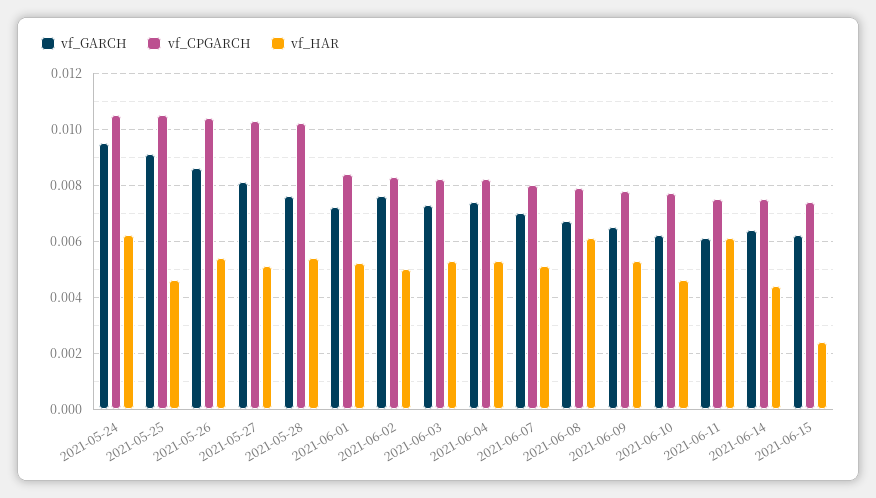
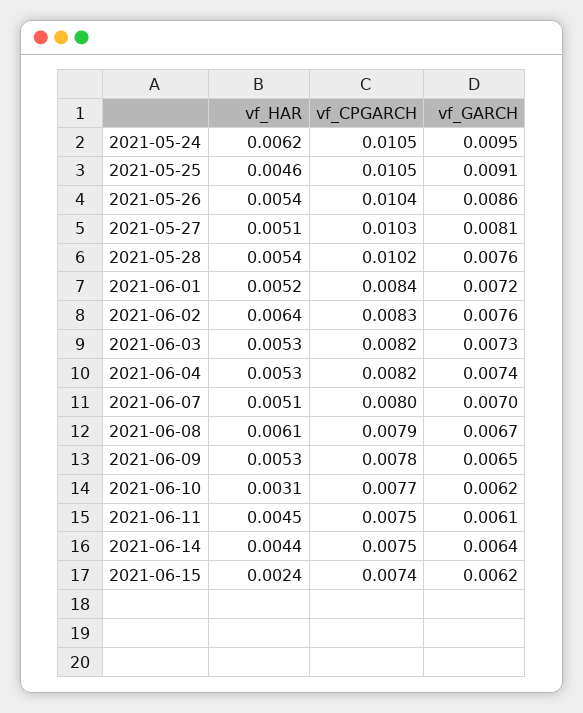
vf_HAR, 2021-06-02: 0.005 -> 0.0064
vf_HAR, 2021-06-10: 0.0045 -> 0.0031
vf_HAR, 2021-06-11: 0.006 -> 0.0045

